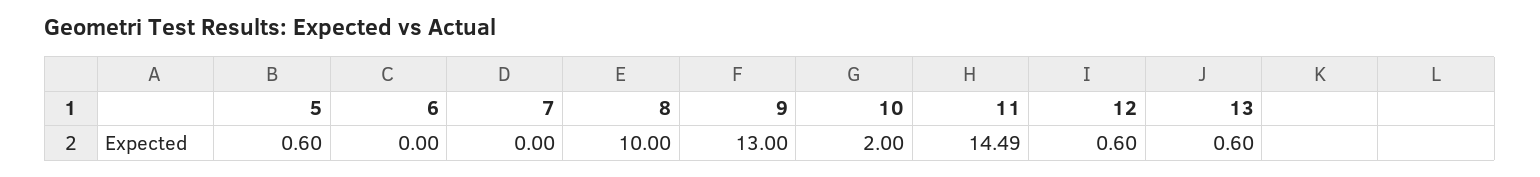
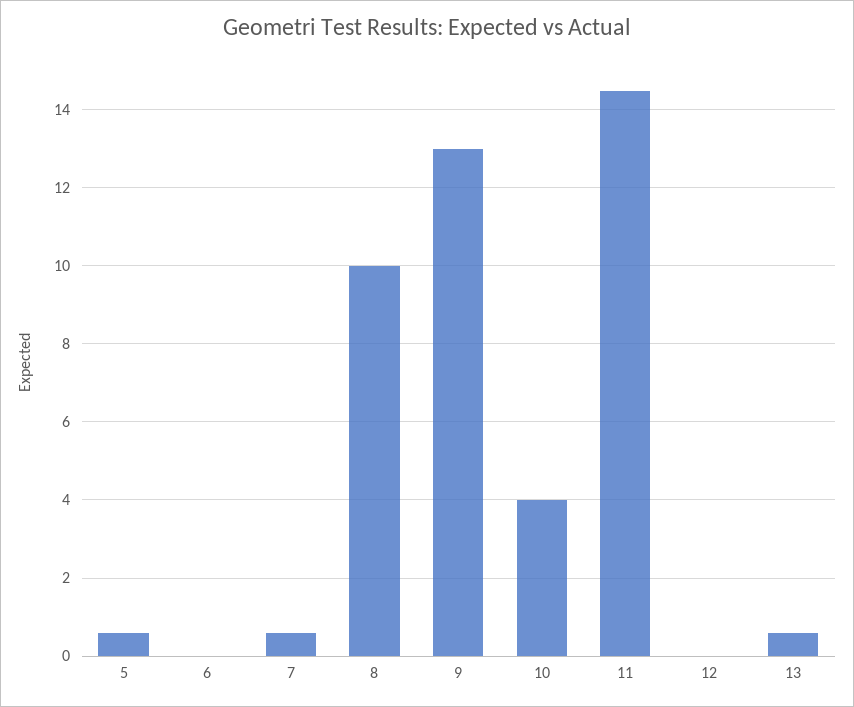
7: 0 -> 0.6
10: 2 -> 4
12: 0.6 -> 0

